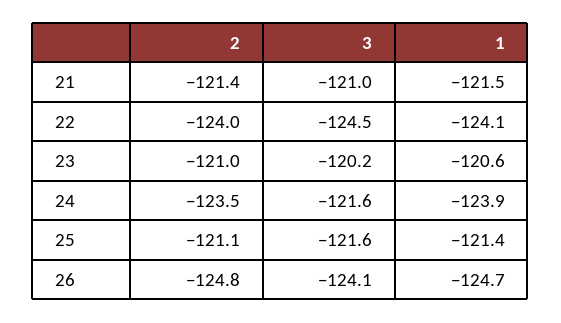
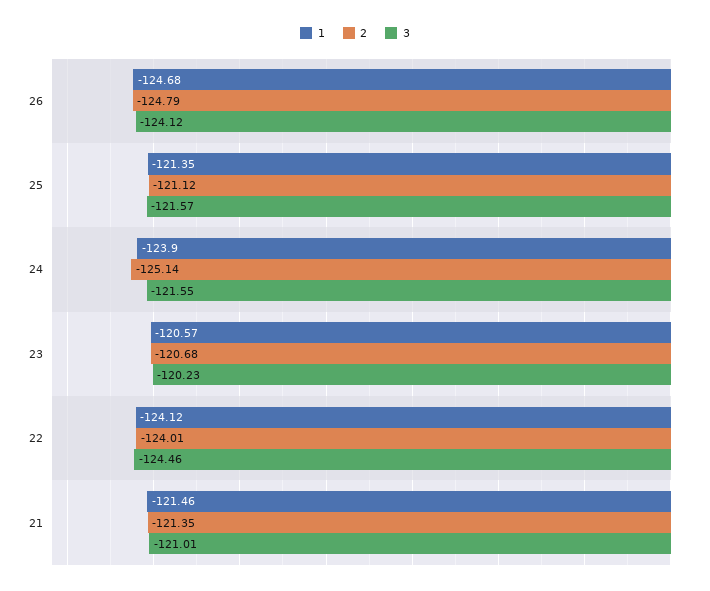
2, 23: -121 -> -120.68
2, 24: -123.5 -> -125.14

